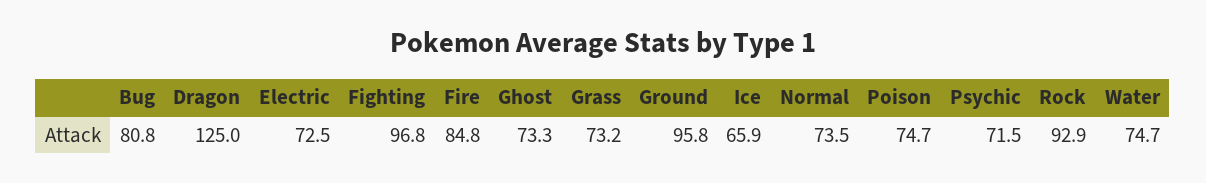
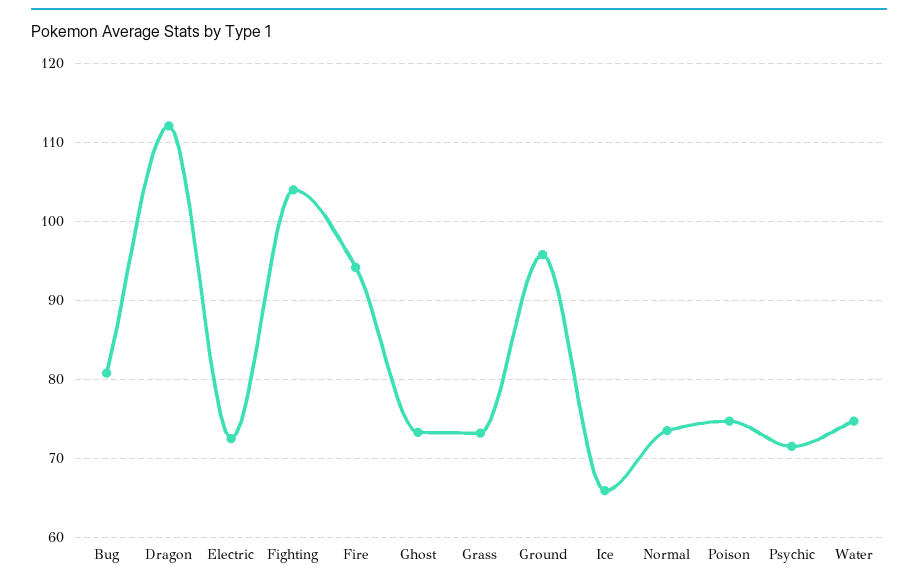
Dragon: 125 -> 112
Fighting: 96.8 -> 104
Fire: 84.8 -> 94
Rock: 92.9 -> none

